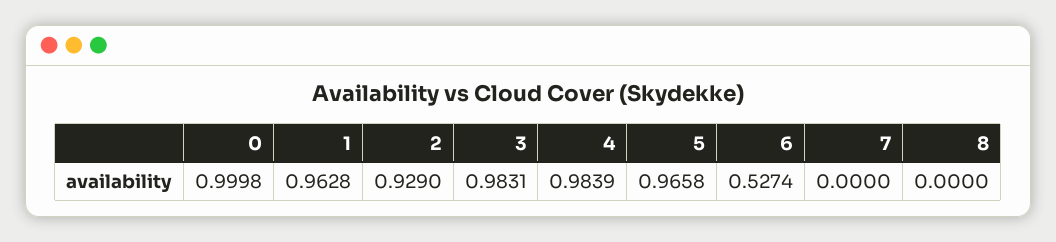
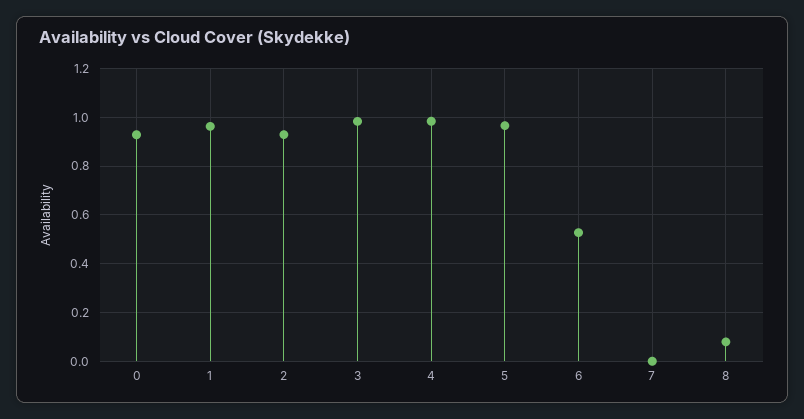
0: 0.9998 -> 0.925
8: 0 -> 0.075

